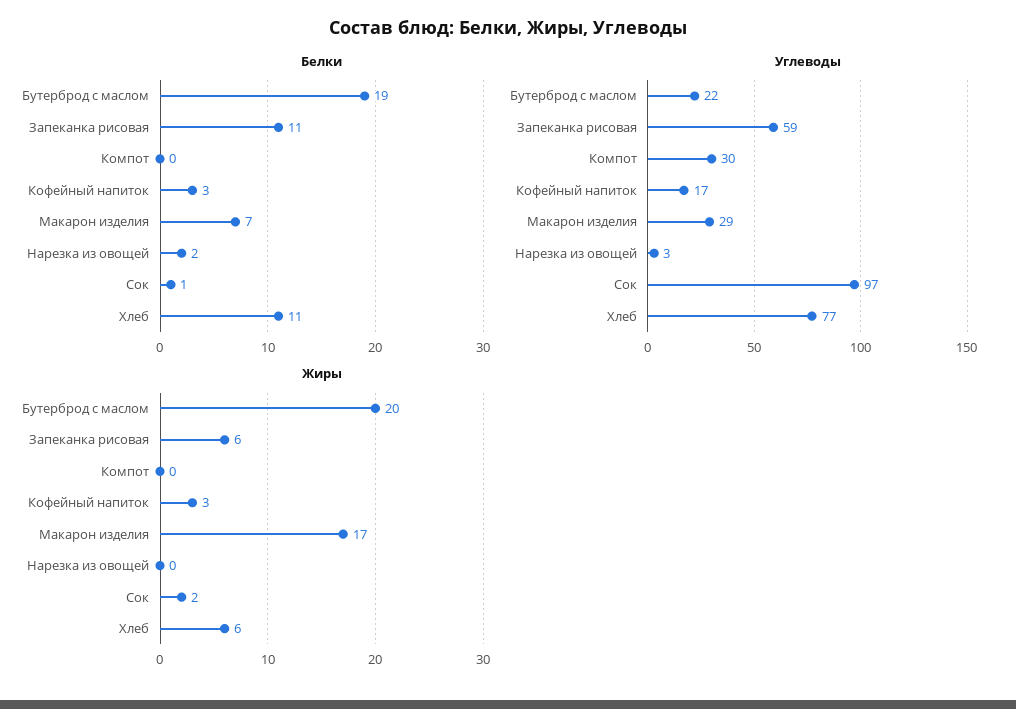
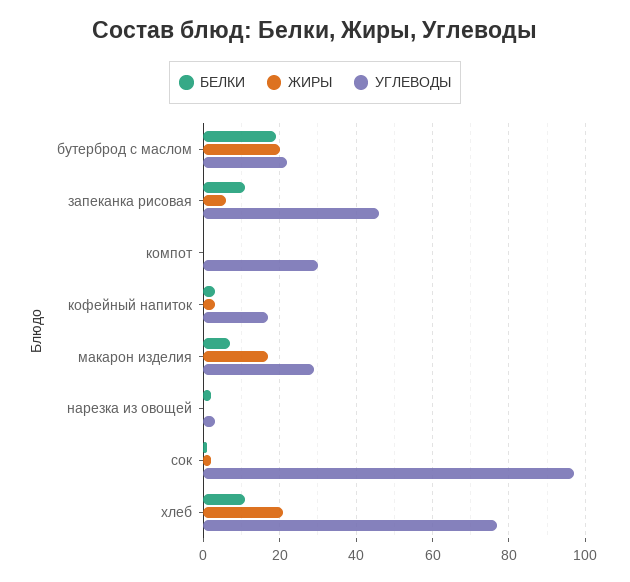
Углеводы, Запеканка рисовая: 59 -> 45
Жиры, Хлеб: 6 -> 20

